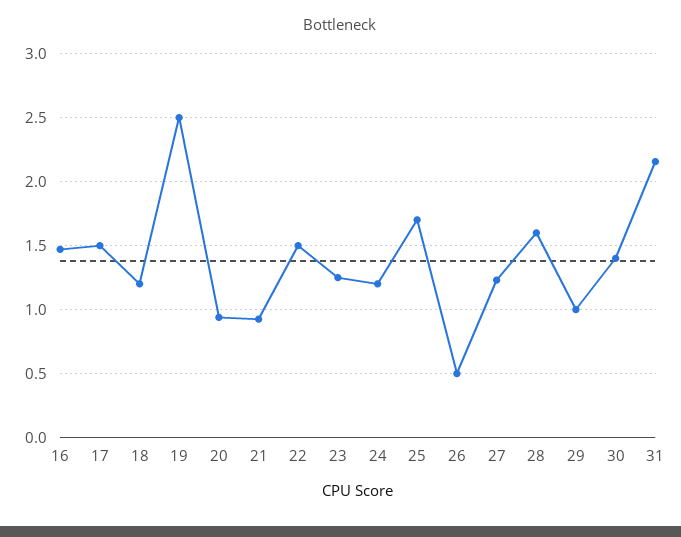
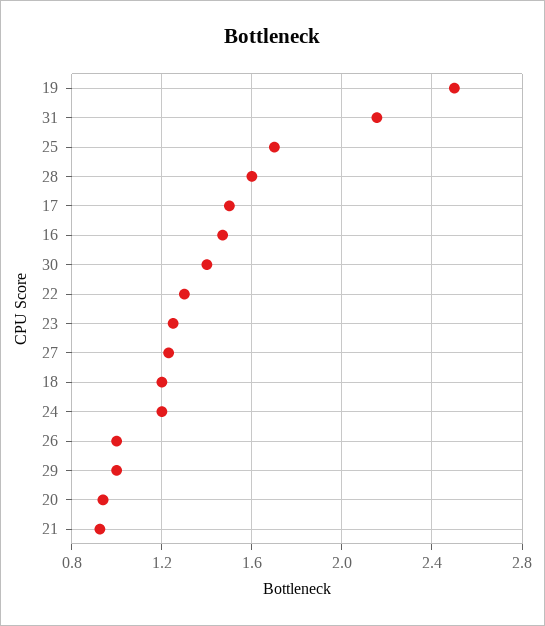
22: 1.5 -> 1.3
26: 0.5 -> 1

